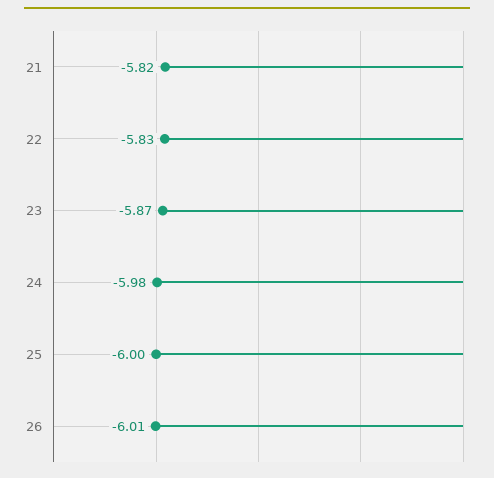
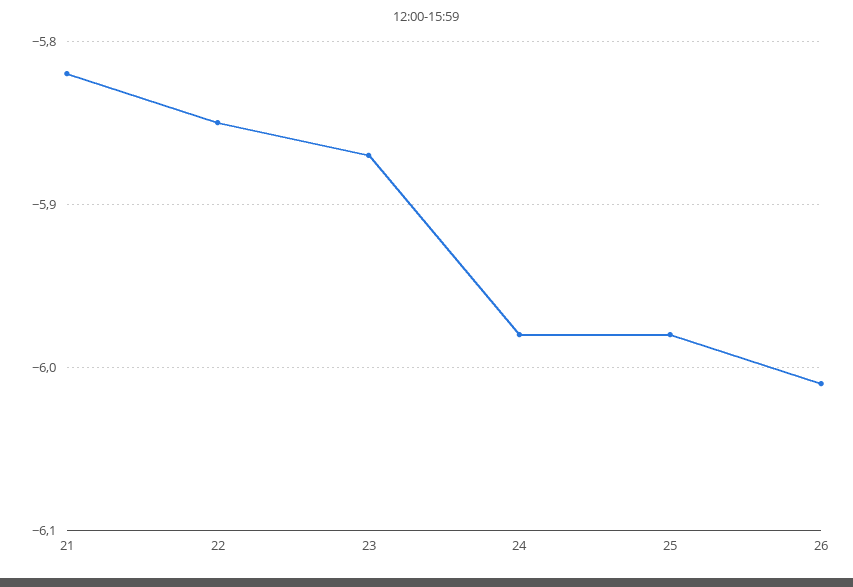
22: -5.83 -> -5.85
25: -6 -> -5.98

